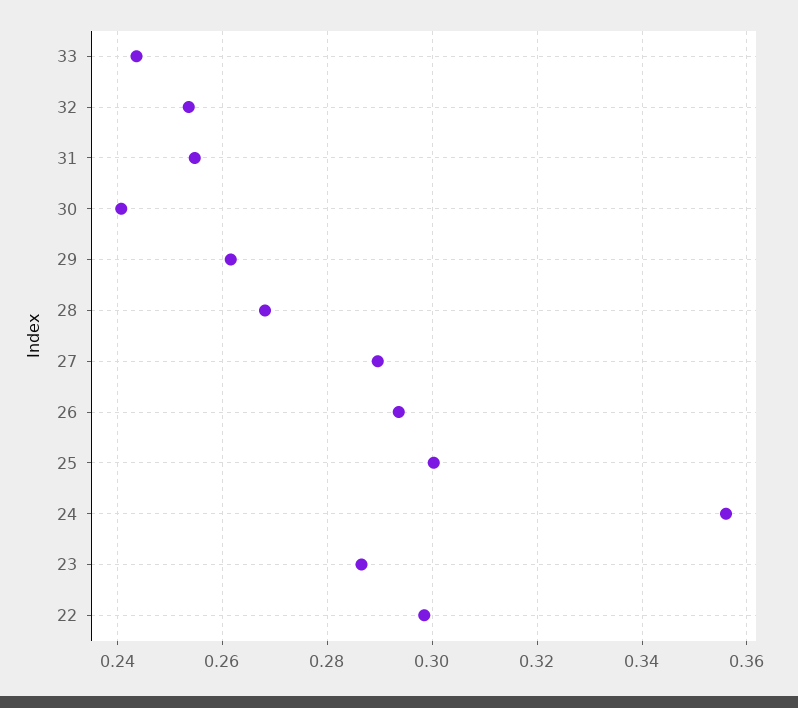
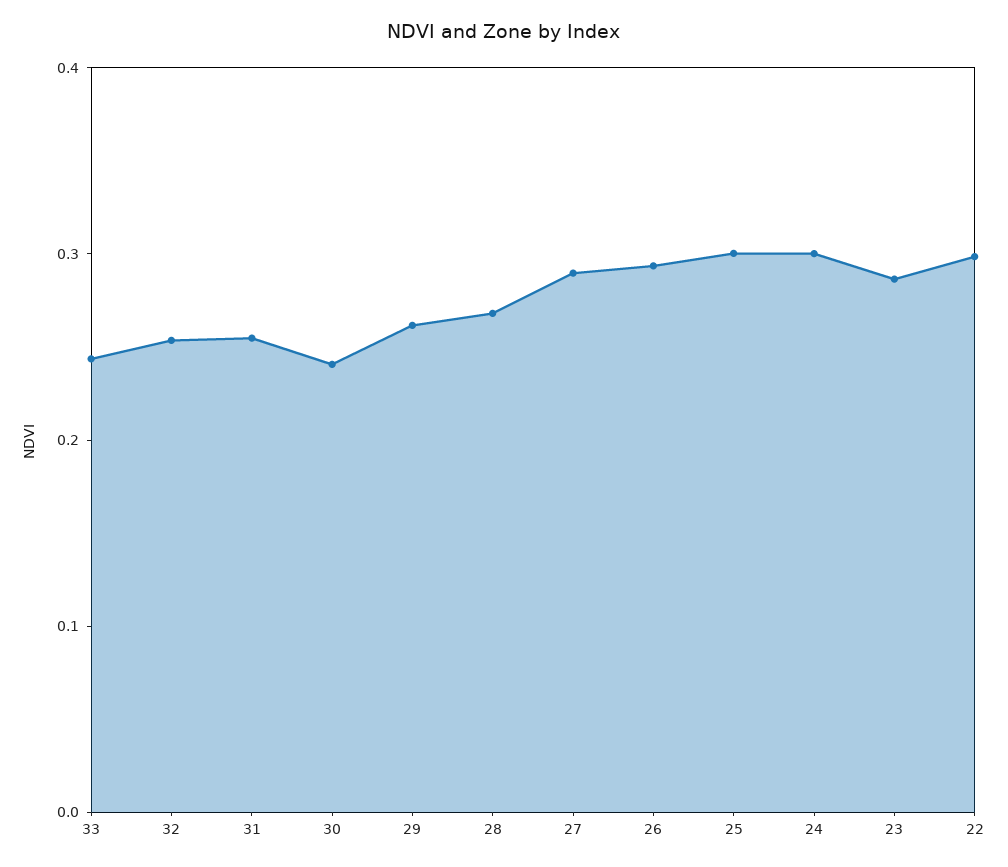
24: 0.356 -> 0.3

